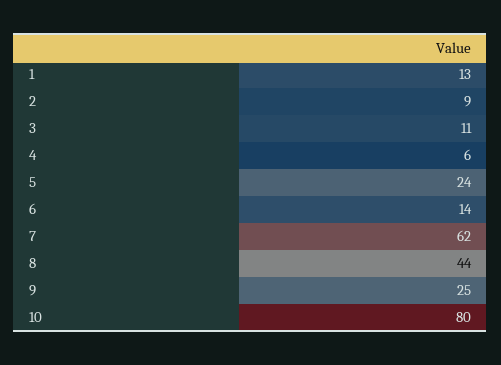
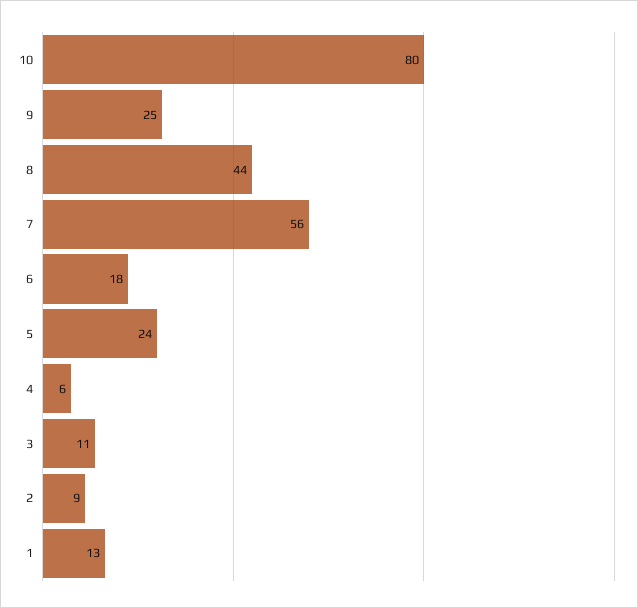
6: 14 -> 18
7: 62 -> 56

